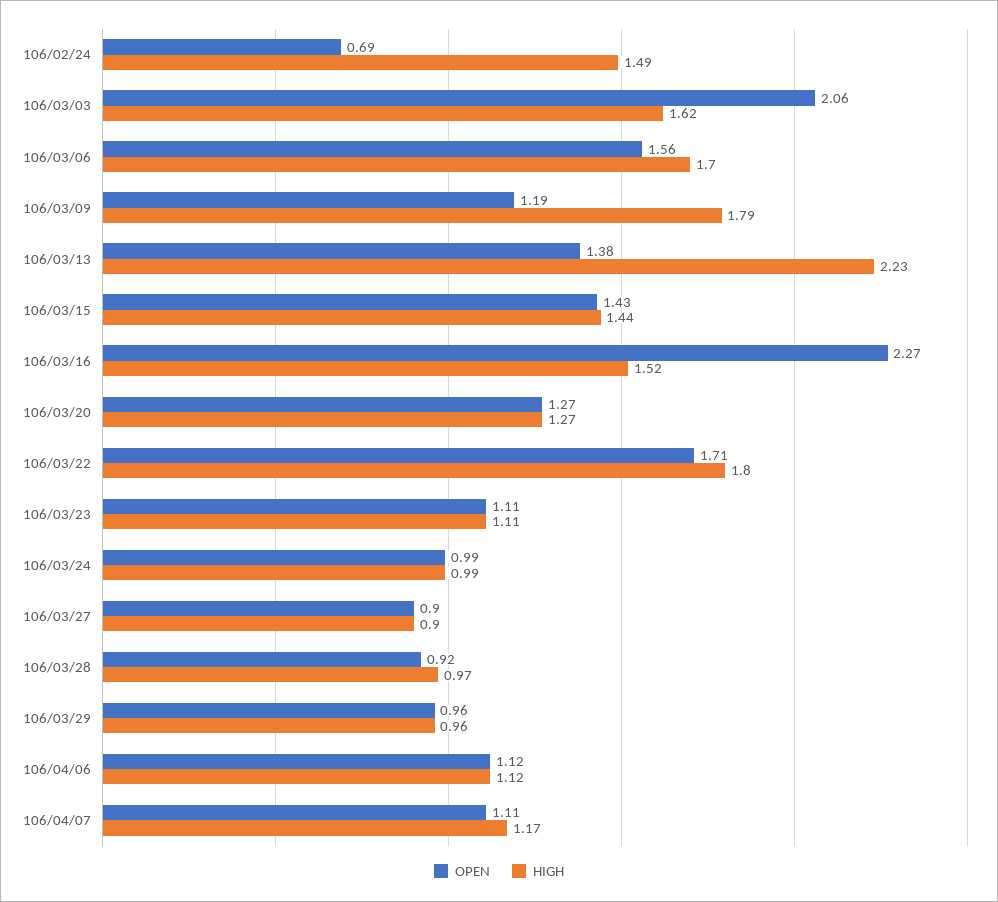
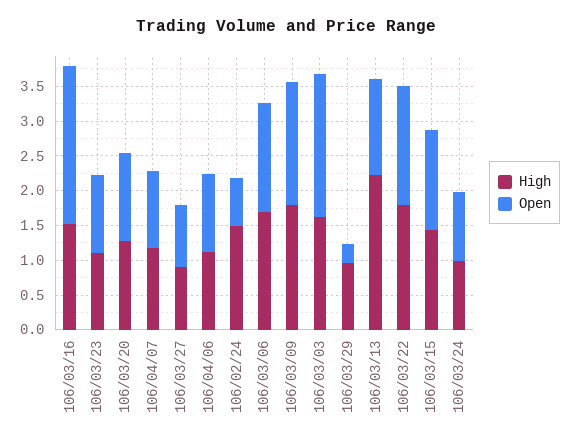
OPEN, 106/03/09: 1.19 -> 1.75
OPEN, 106/03/28: 0.92 -> none
HIGH, 106/03/28: 0.97 -> none
OPEN, 106/03/29: 0.96 -> 0.25

